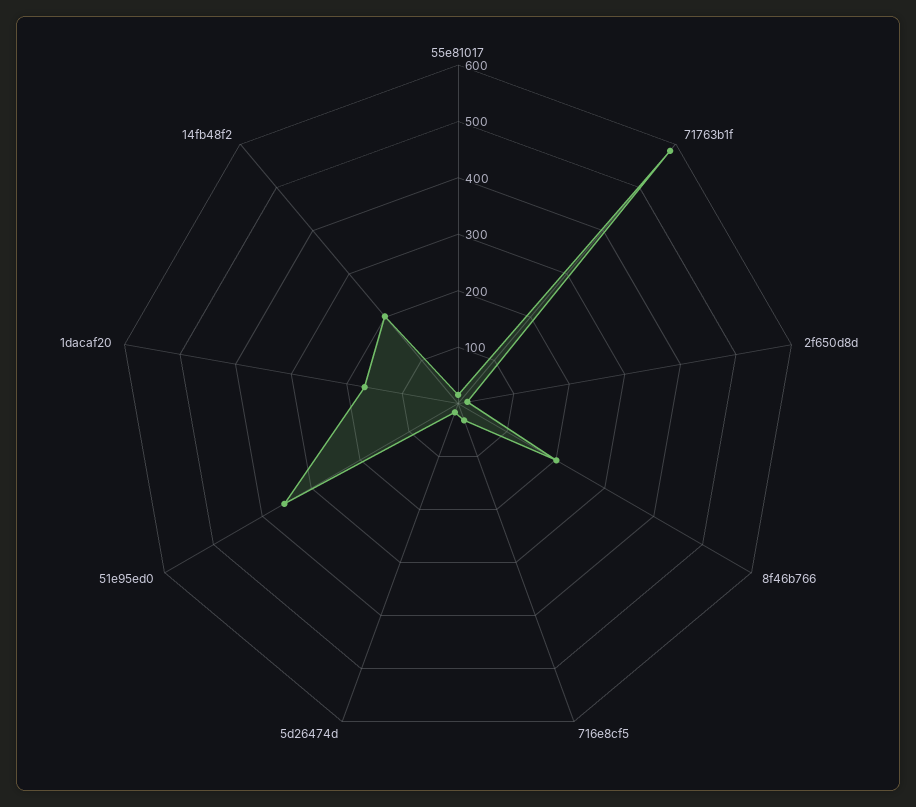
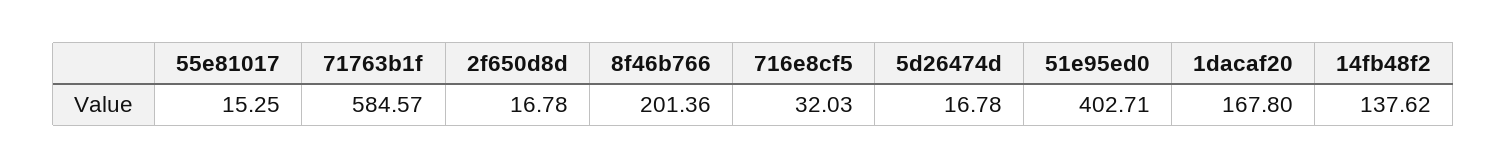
51e95ed0: 360 -> 402.71
14fb48f2: 200 -> 137.62

